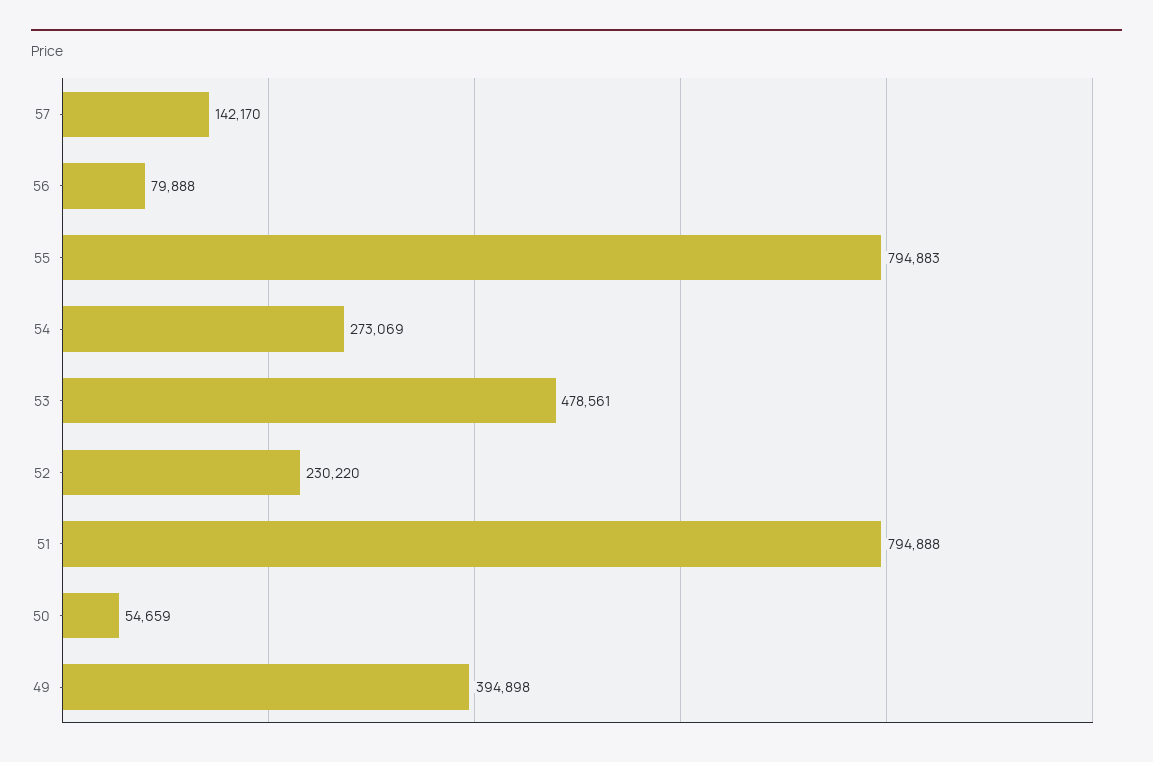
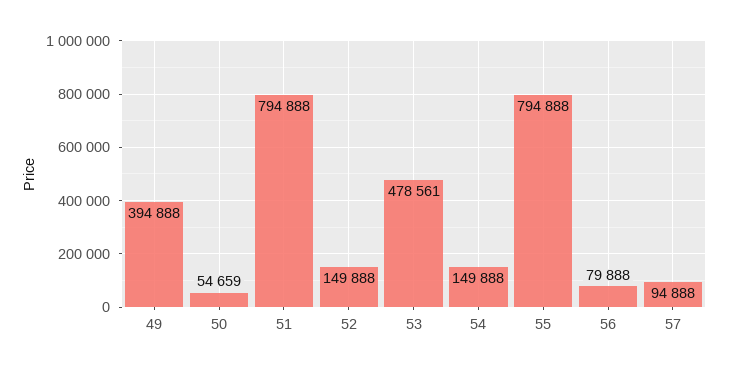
57: 142170 -> 94888
55: 794883 -> 794888
54: 273069 -> 149888
52: 230220 -> 149888
49: 394898 -> 394888

